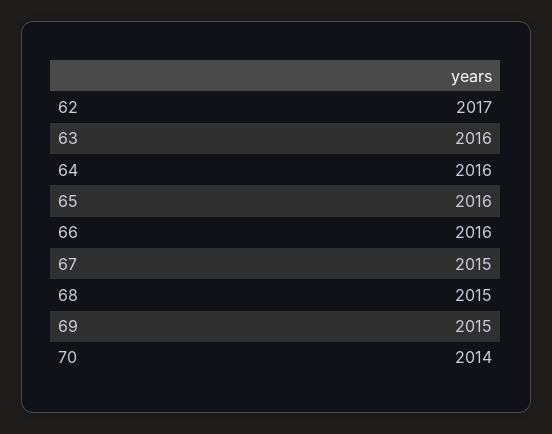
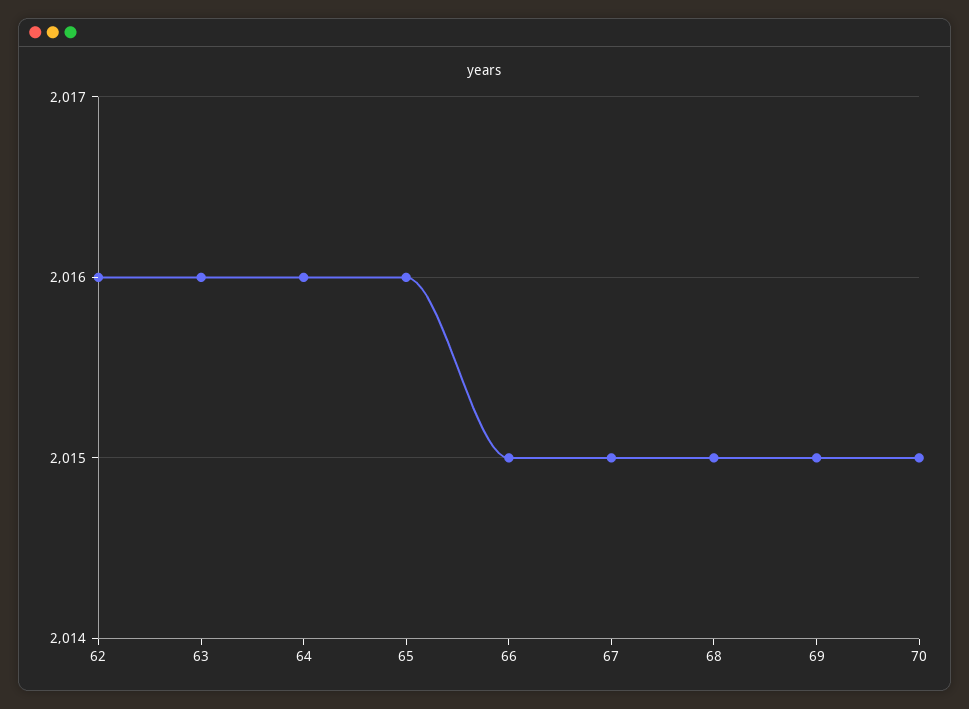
62: 2017 -> 2016
66: 2016 -> 2015
70: 2014 -> 2015

